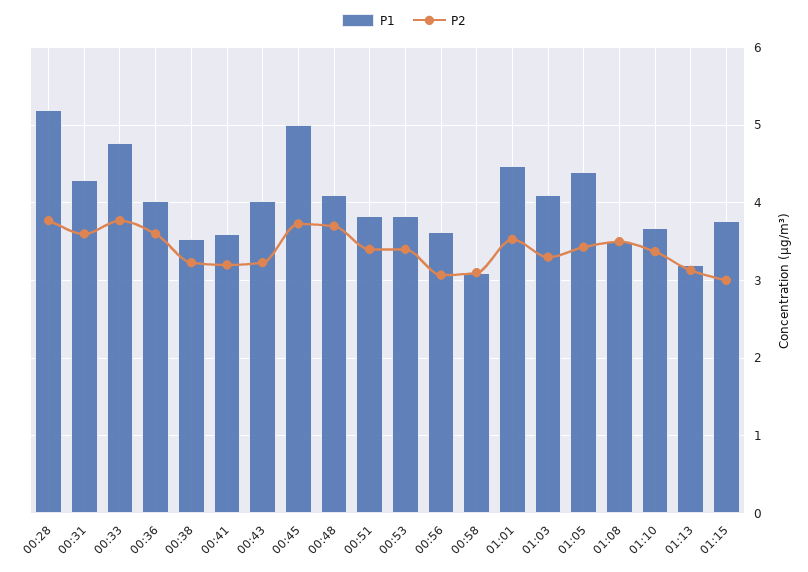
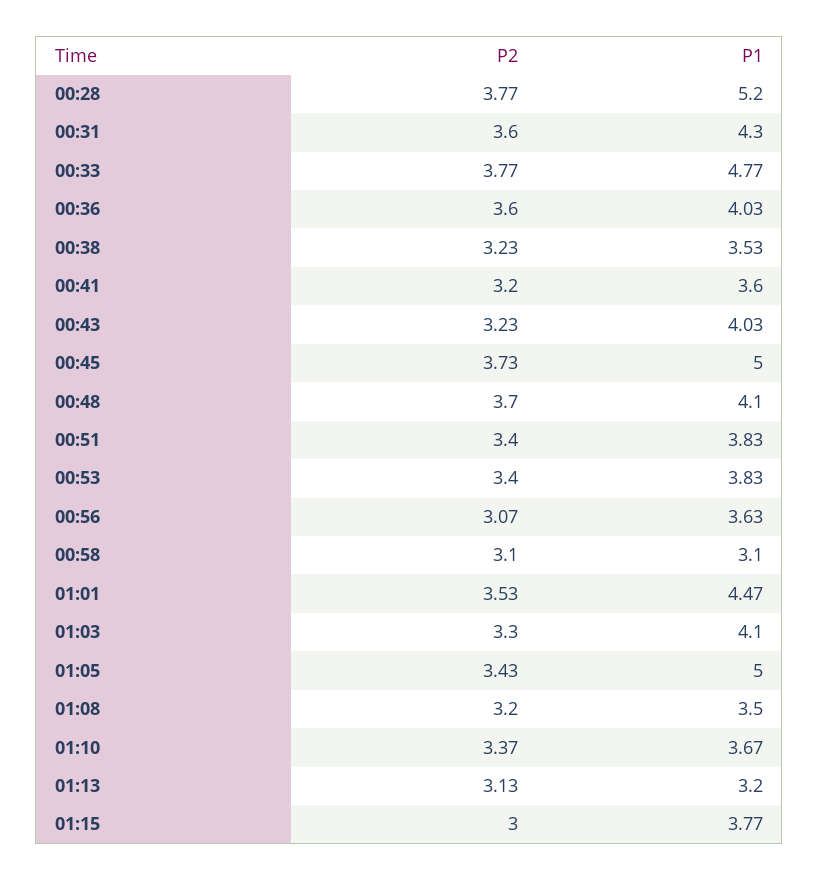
P1, 01:05: 4.4 -> 5
P2, 01:08: 3.5 -> 3.2

